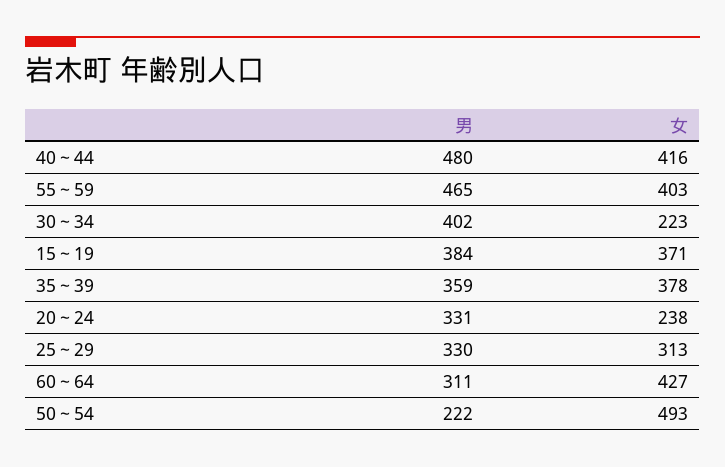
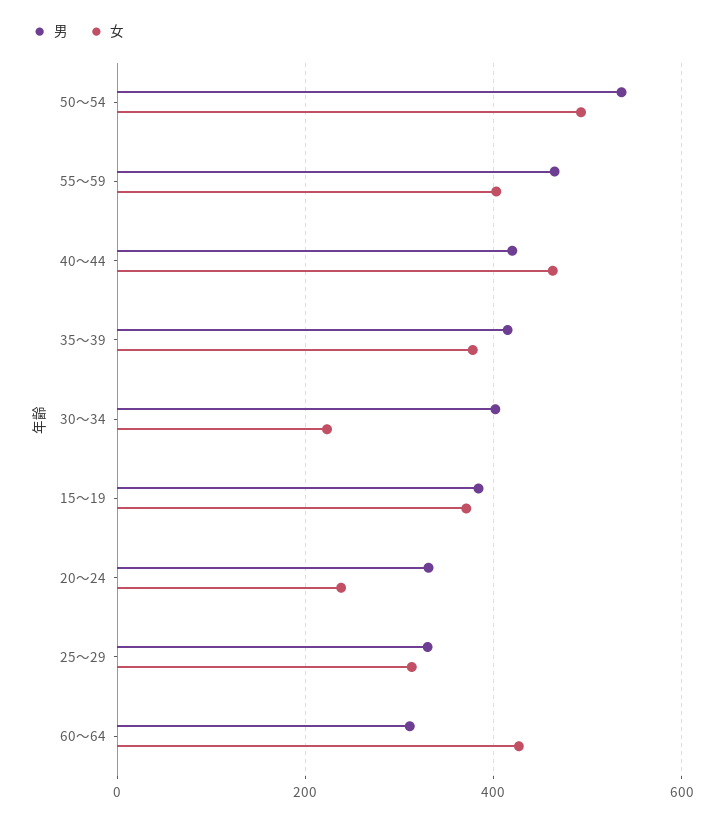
男, 40～44: 480 -> 420
女, 40～44: 416 -> 460
男, 35～39: 359 -> 420
男, 50～54: 222 -> 540

